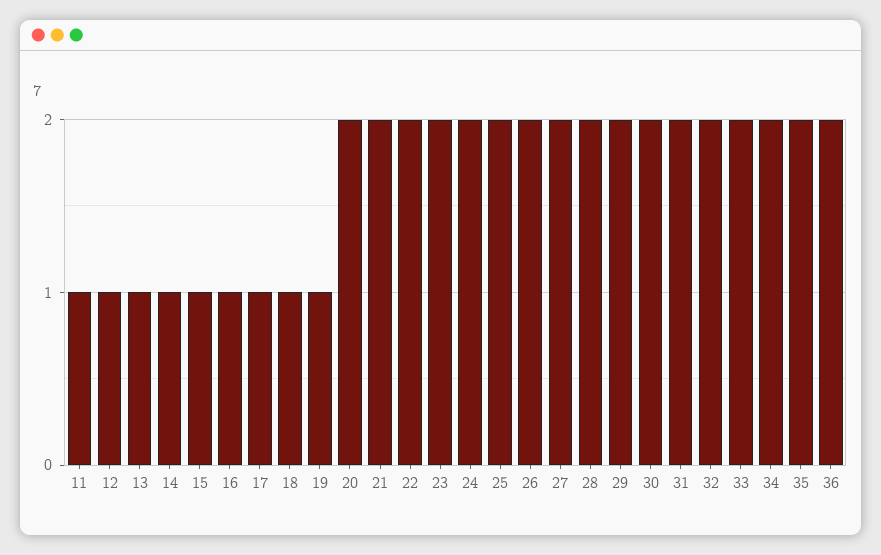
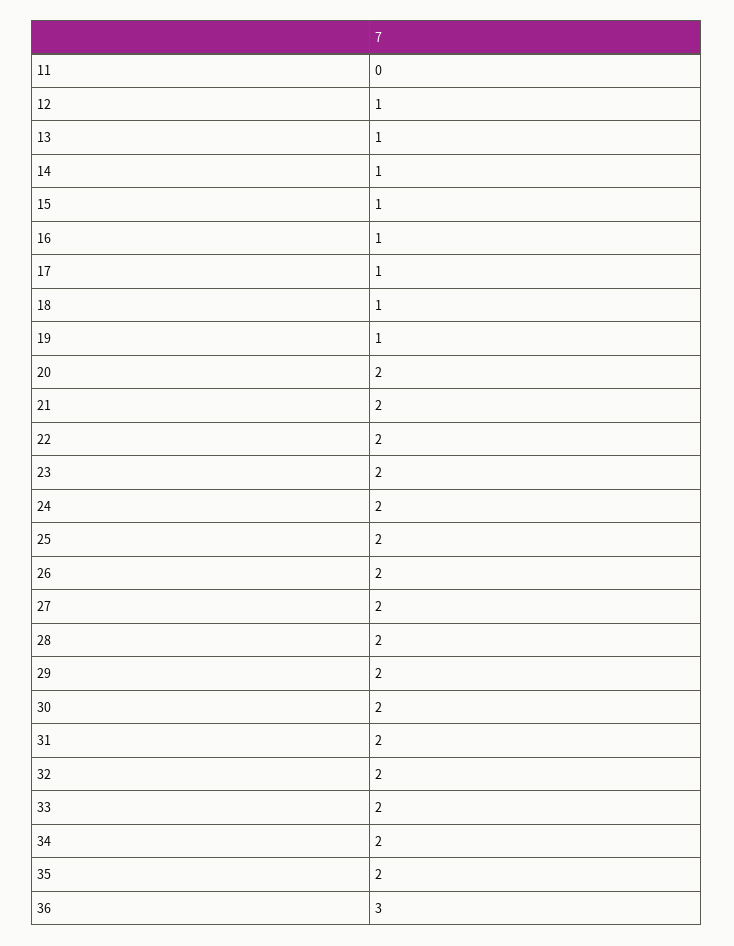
11: 1 -> 0
36: 2 -> 3

